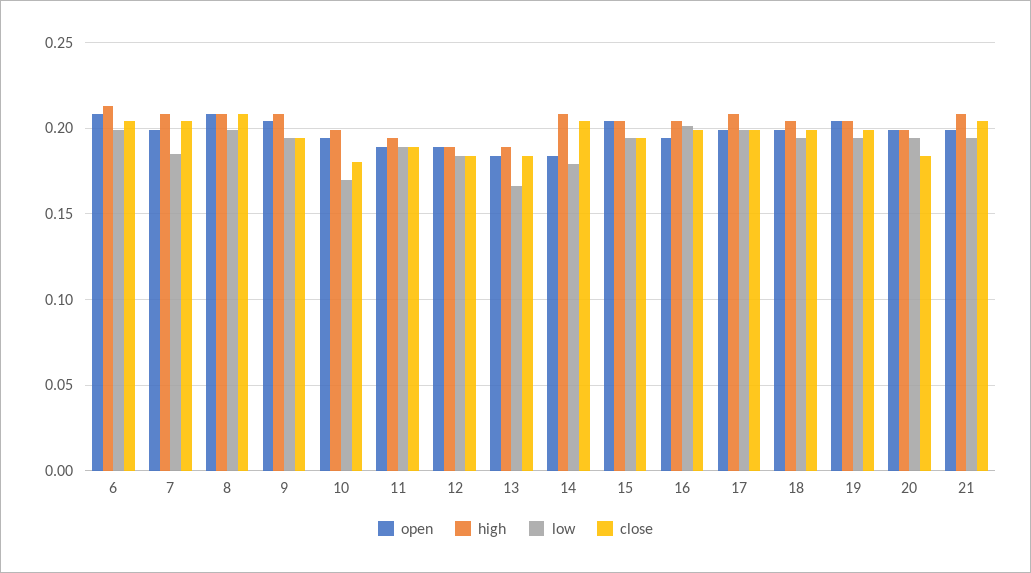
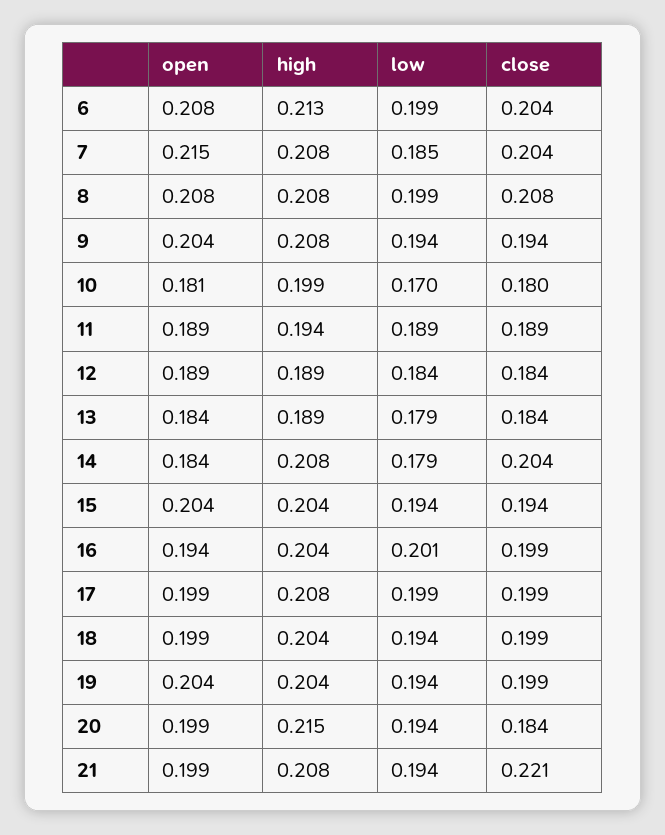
open, 7: 0.2 -> 0.215
open, 10: 0.195 -> 0.181
low, 13: 0.165 -> 0.179
high, 20: 0.2 -> 0.215
close, 21: 0.205 -> 0.221

